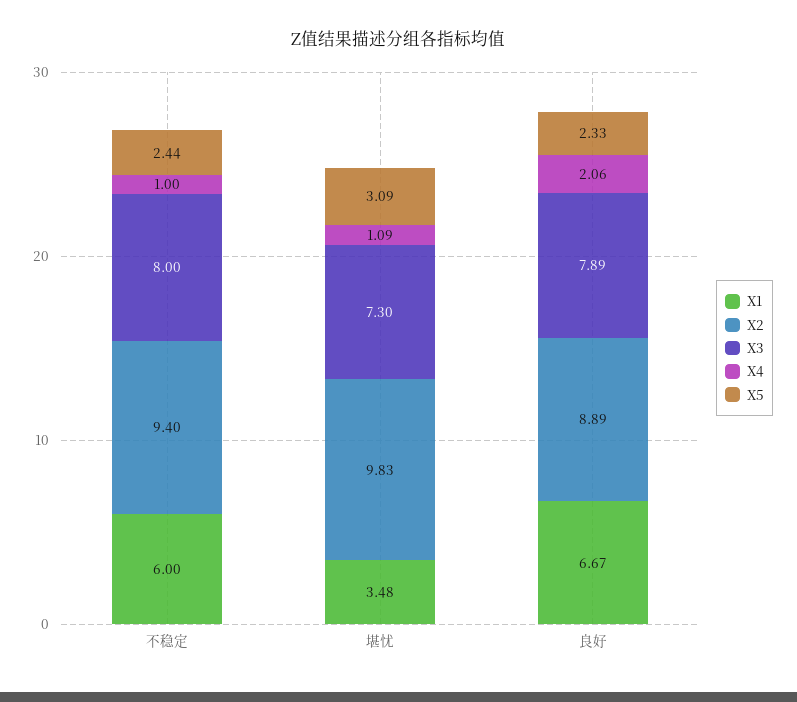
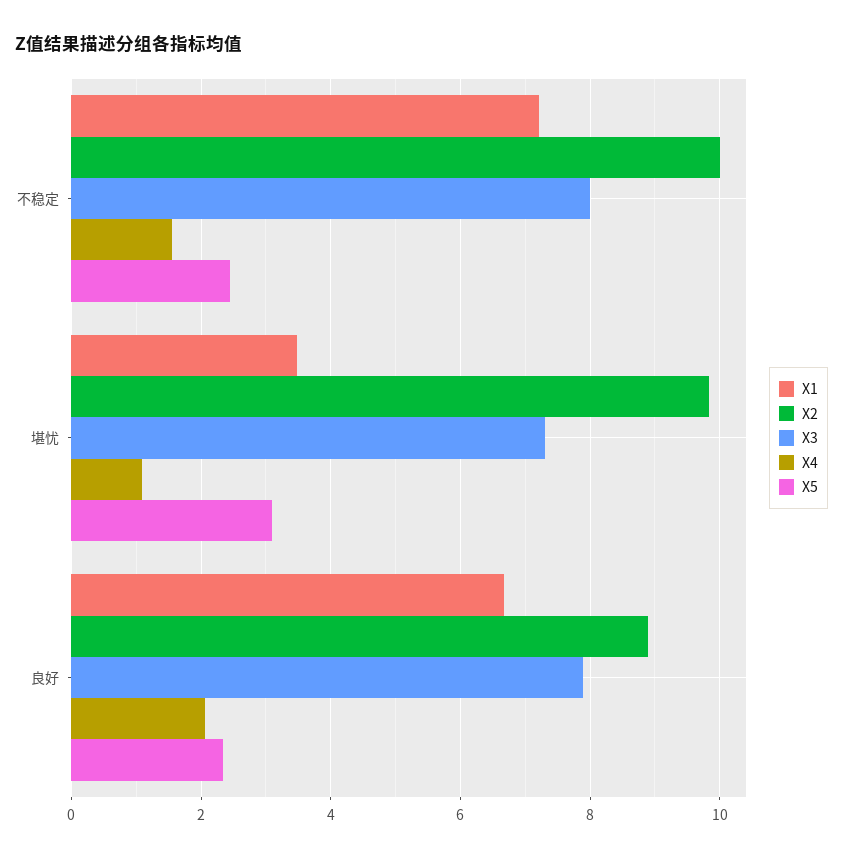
X1, 不稳定: 6 -> 7.2
X2, 不稳定: 9.4 -> 10
X4, 不稳定: 1 -> 1.6

